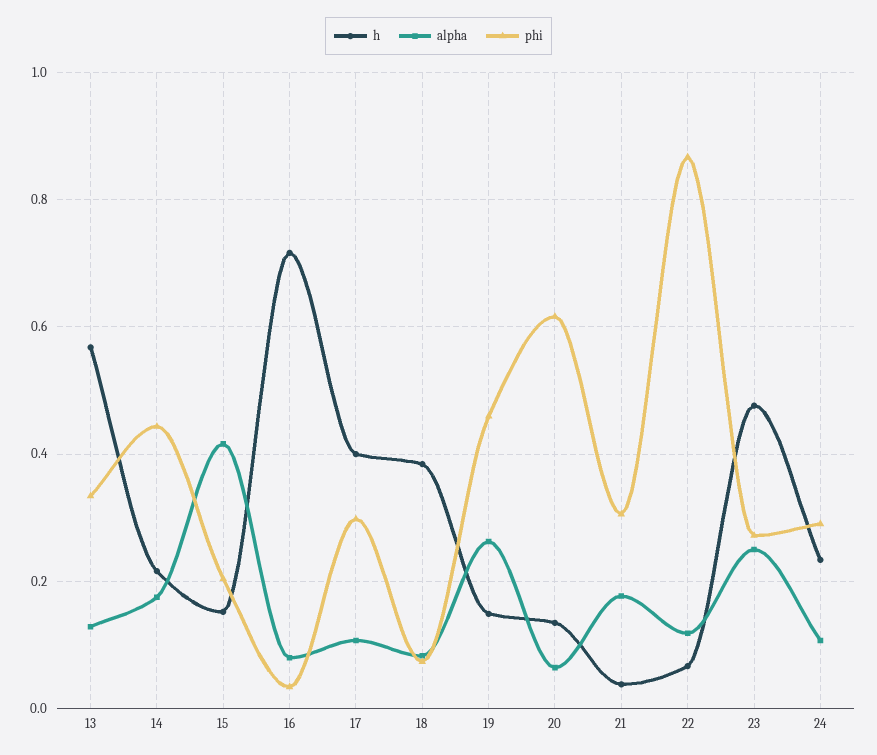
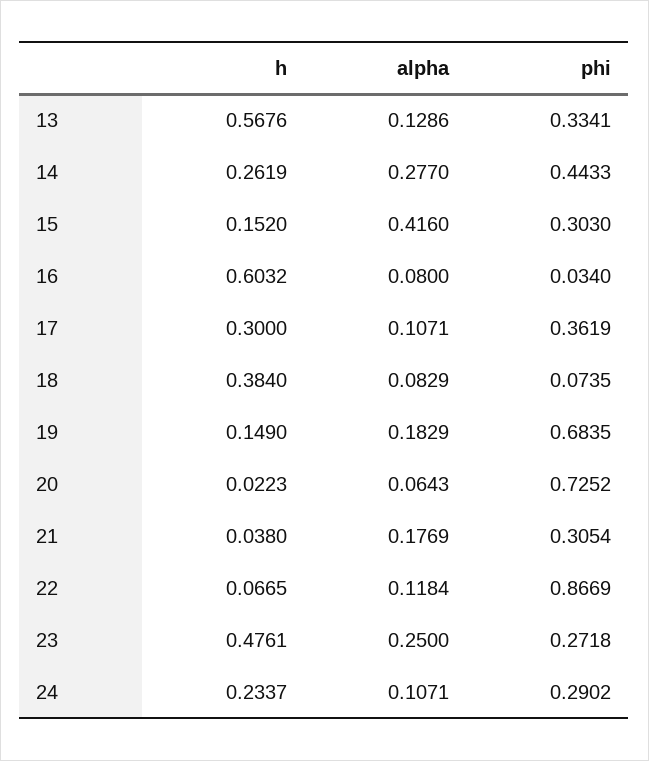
h, 14: 0.22 -> 0.2619
alpha, 14: 0.18 -> 0.277
phi, 15: 0.2 -> 0.303
h, 16: 0.72 -> 0.6032
h, 17: 0.4 -> 0.3
phi, 17: 0.3 -> 0.3619
alpha, 19: 0.26 -> 0.1829
phi, 19: 0.46 -> 0.6835
h, 20: 0.14 -> 0.0223
phi, 20: 0.62 -> 0.7252

